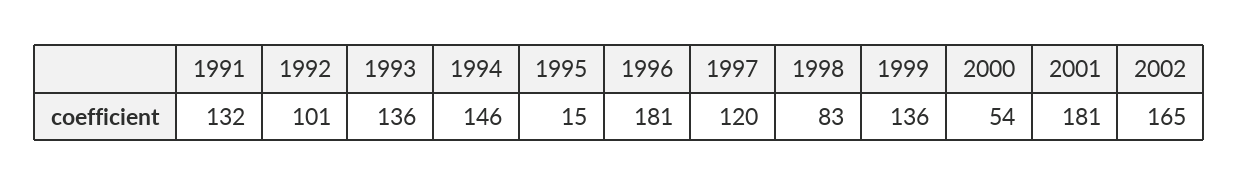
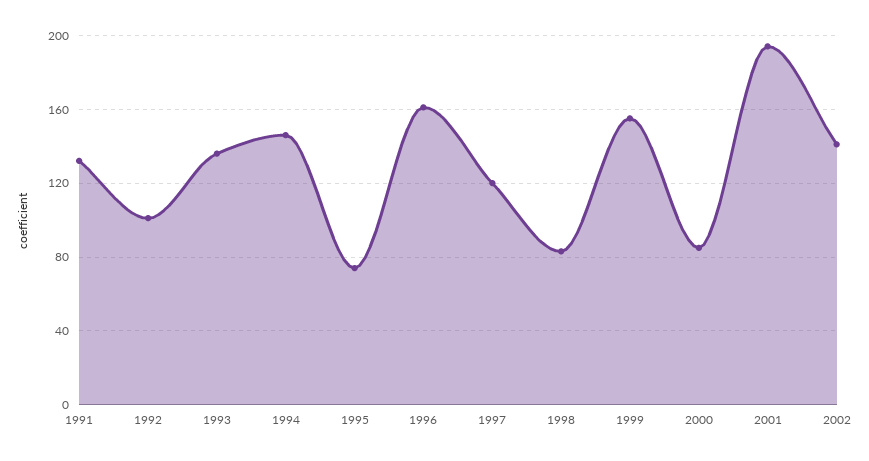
1995: 15 -> 75
1996: 181 -> 160
1999: 136 -> 155
2000: 54 -> 85
2001: 181 -> 195
2002: 165 -> 140

